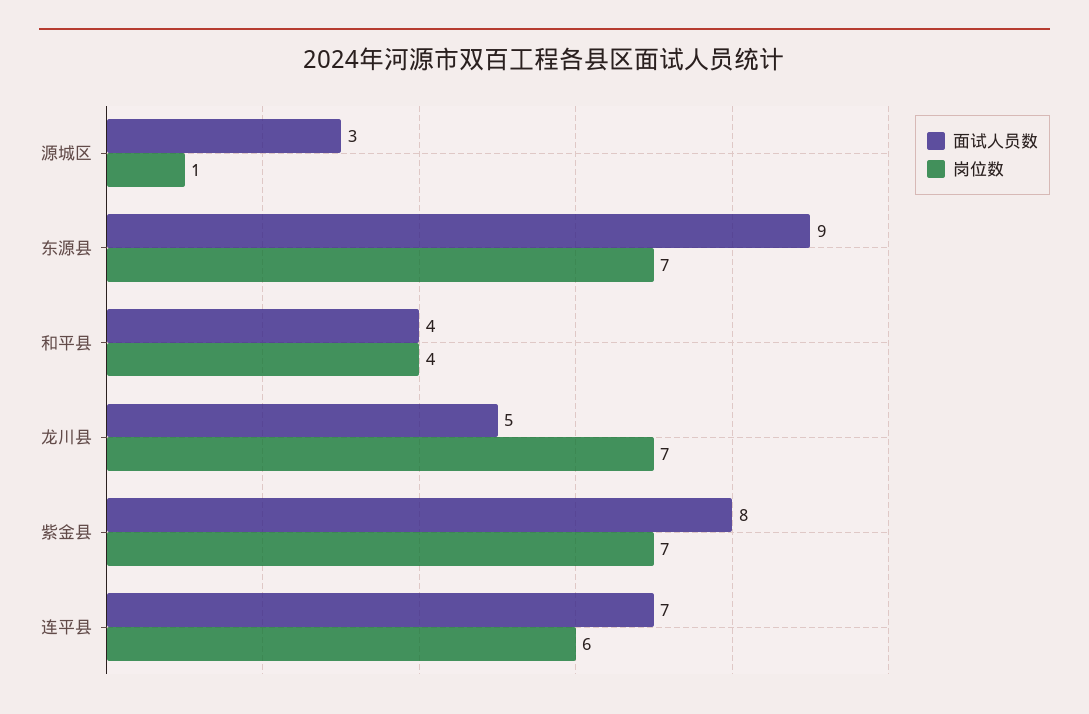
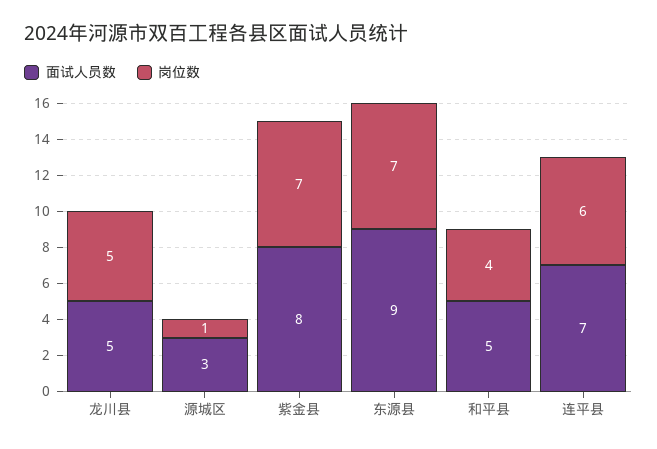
面试人员数, 和平县: 4 -> 5
岗位数, 龙川县: 7 -> 5

